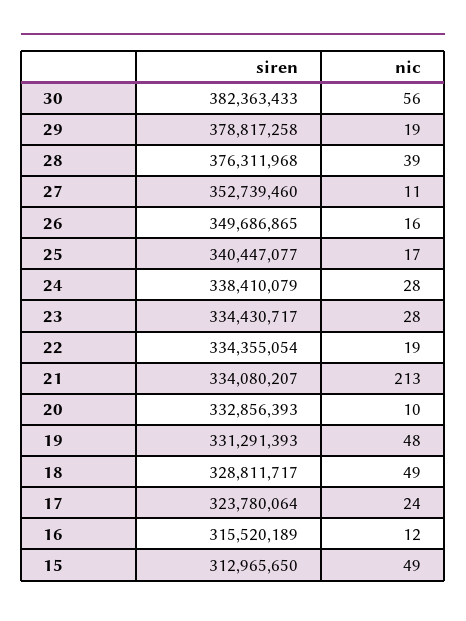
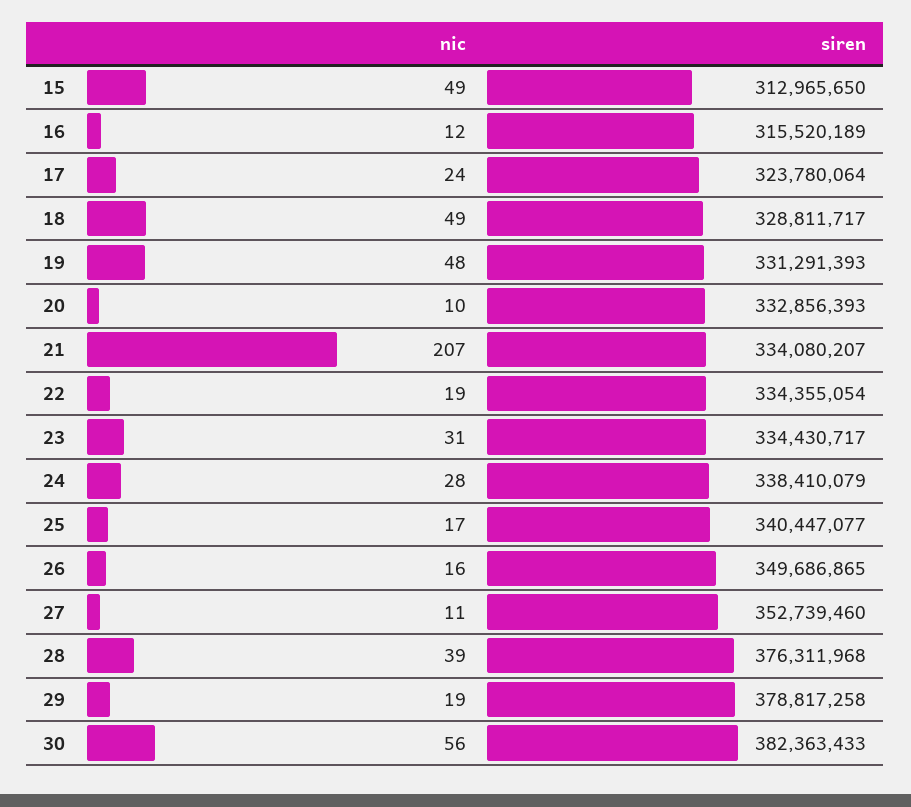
nic, 23: 28 -> 31
nic, 21: 213 -> 207

